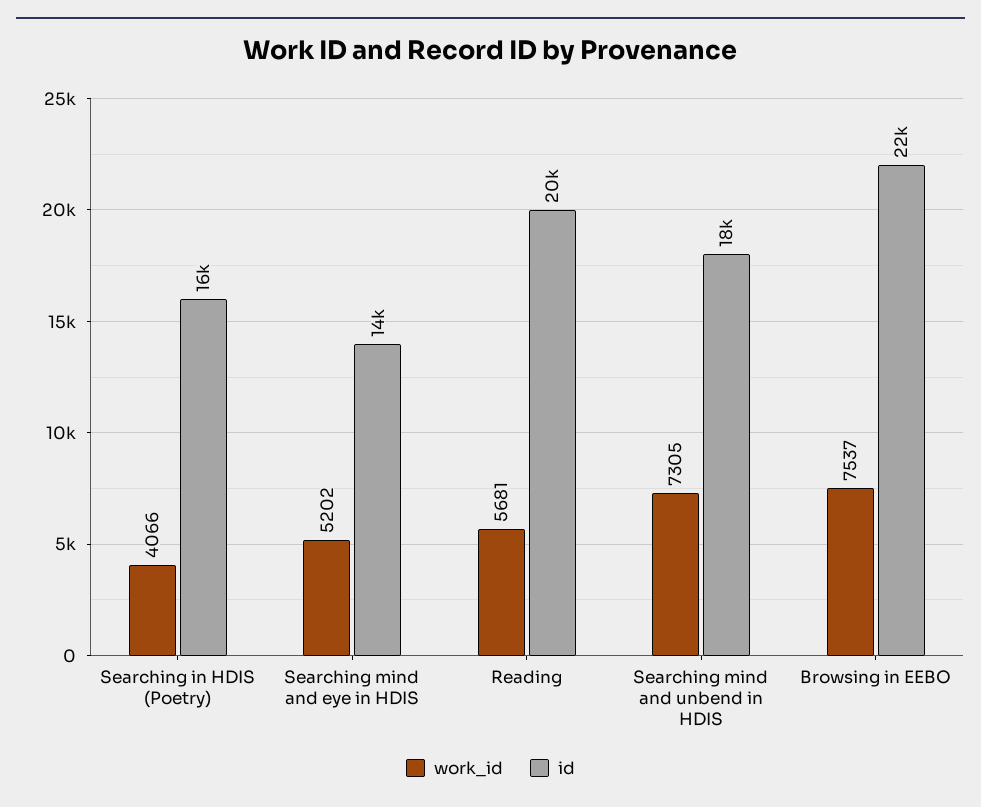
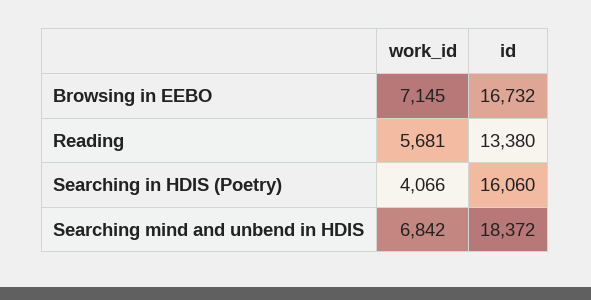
work_id, Searching mind and eye in HDIS: 5202 -> none
id, Searching mind and eye in HDIS: 14000 -> none
id, Reading: 20000 -> 13380
work_id, Searching mind and unbend in HDIS: 7305 -> 6842
work_id, Browsing in EEBO: 7537 -> 7145
id, Browsing in EEBO: 22000 -> 16732

